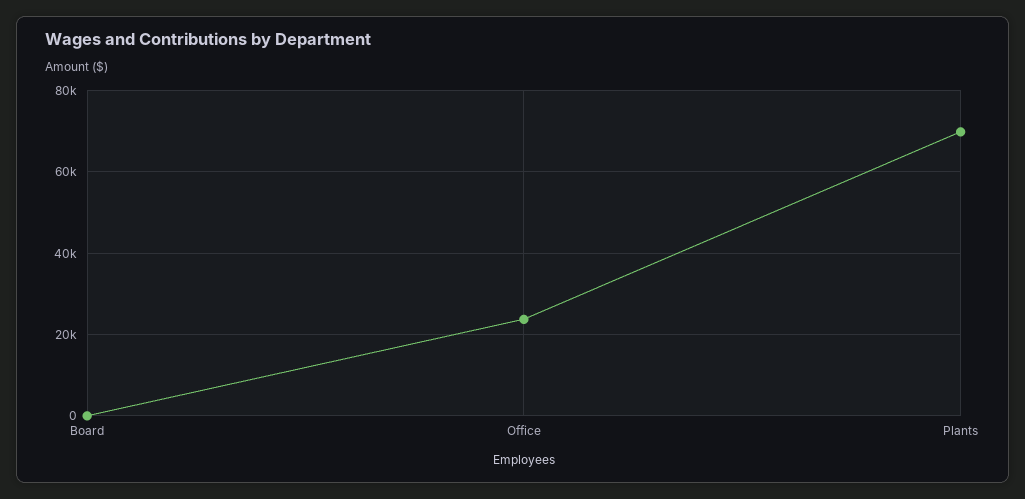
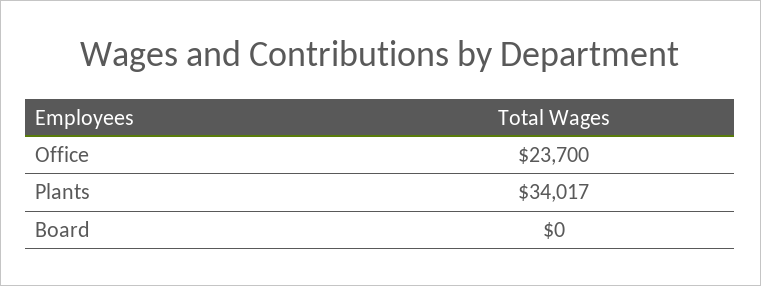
Plants: 70000 -> 34017

